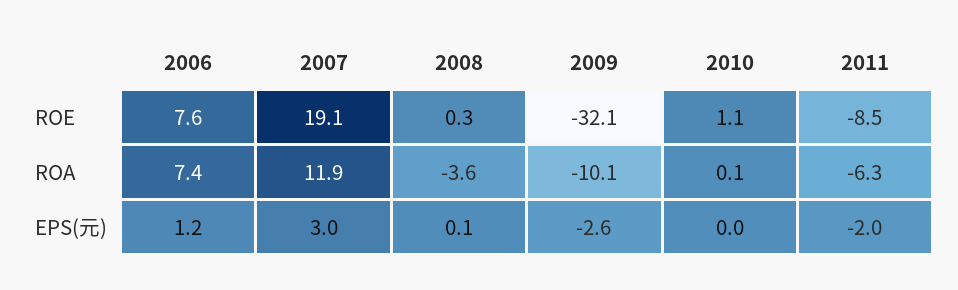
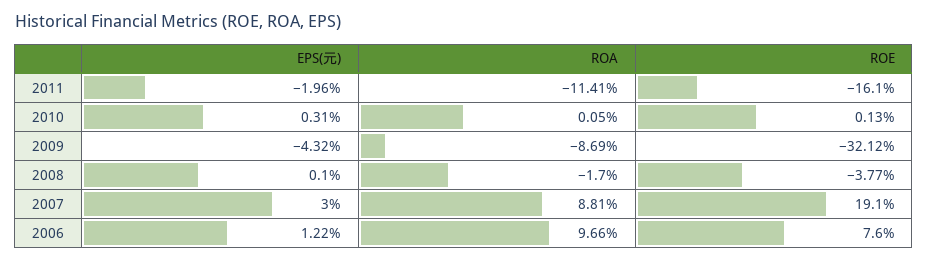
2008, ROE: 0.3 -> -3.77
2010, ROE: 1.1 -> 0.13
2011, ROE: -8.5 -> -16.1
2006, ROA: 7.4 -> 9.66
2007, ROA: 11.9 -> 8.81
2008, ROA: -3.6 -> -1.7
2009, ROA: -10.1 -> -8.69
2011, ROA: -6.3 -> -11.41
2009, EPS(元): -2.6 -> -4.32
2010, EPS(元): 0 -> 0.31

